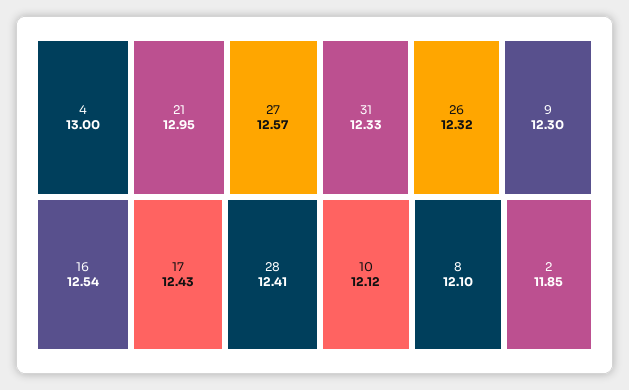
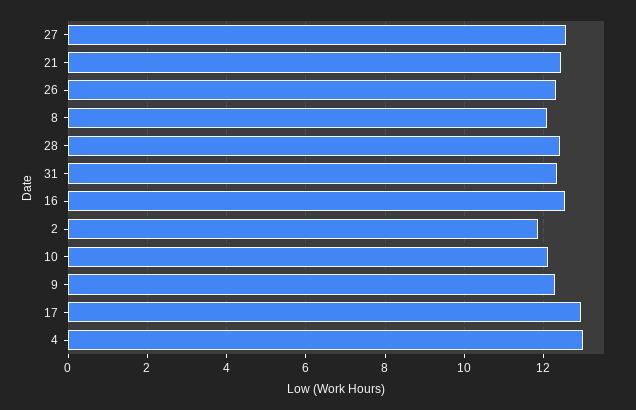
21: 12.95 -> 12.4
17: 12.43 -> 13

